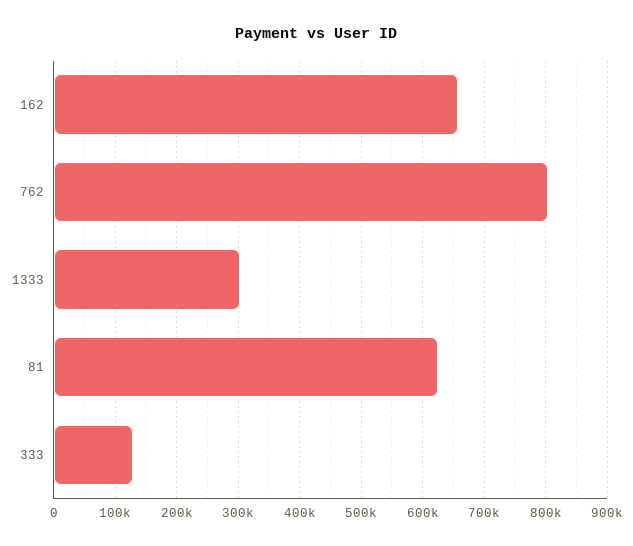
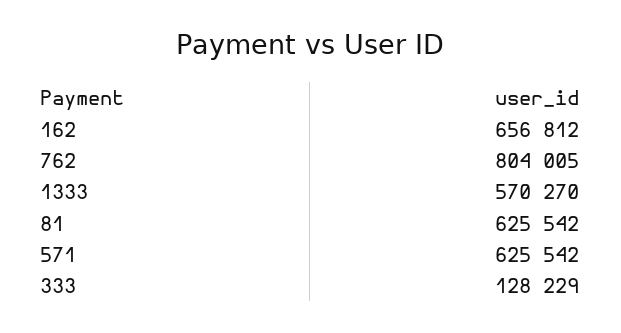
1333: 300000 -> 570270
571: none -> 625542

